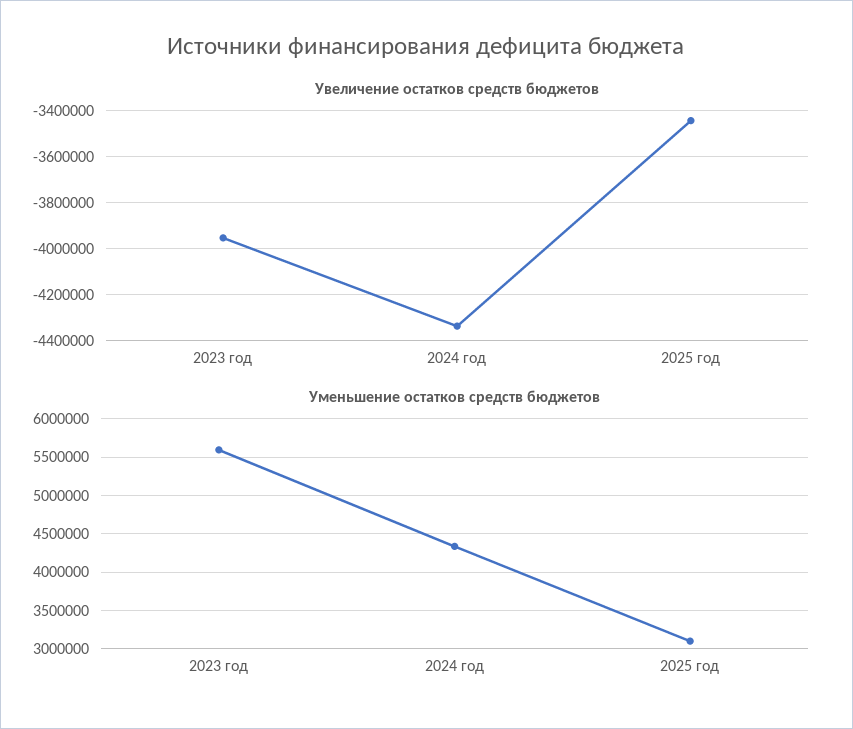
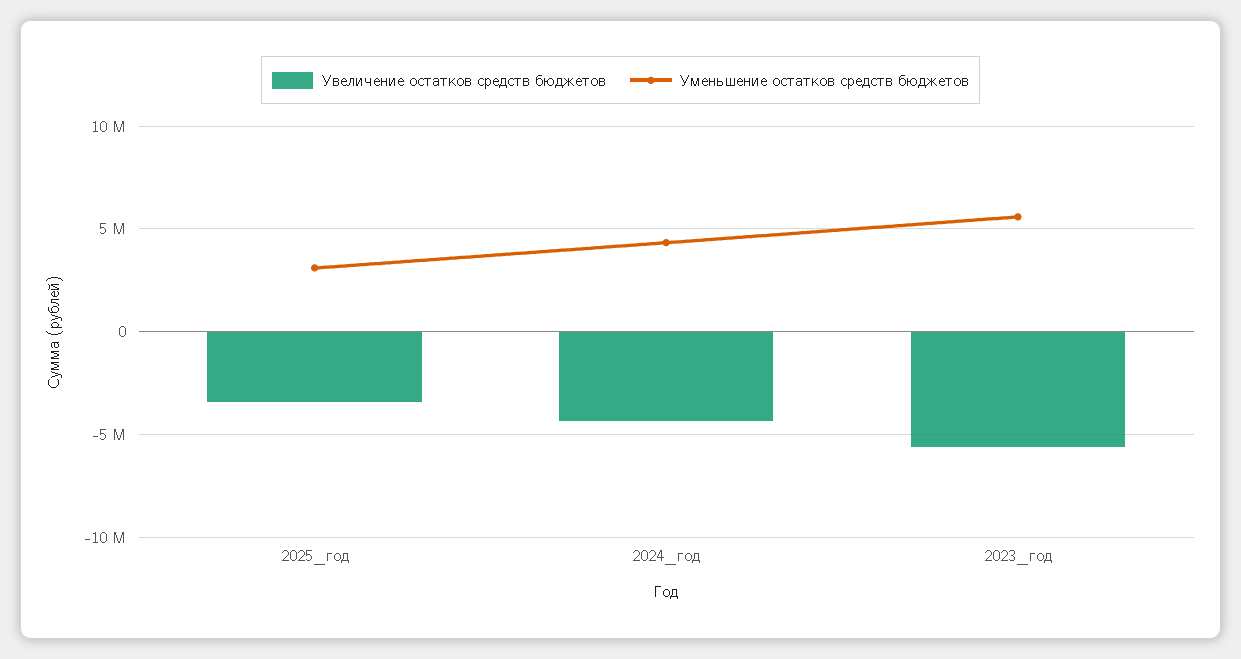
Увеличение остатков средств бюджетов, 2023 год: -3950000 -> -5500000

